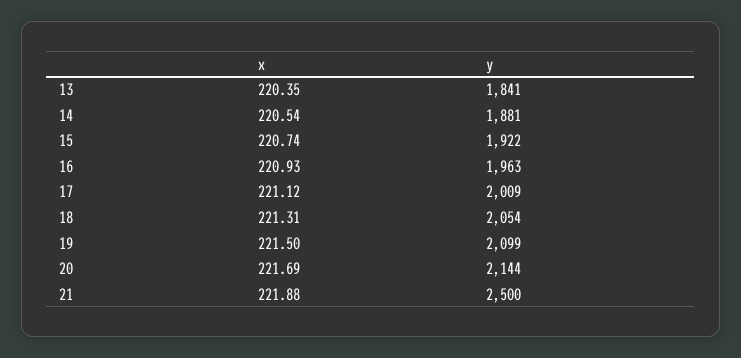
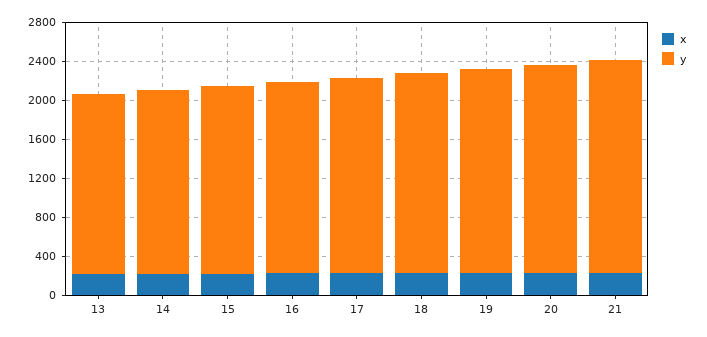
y, 21: 2500 -> 2200

